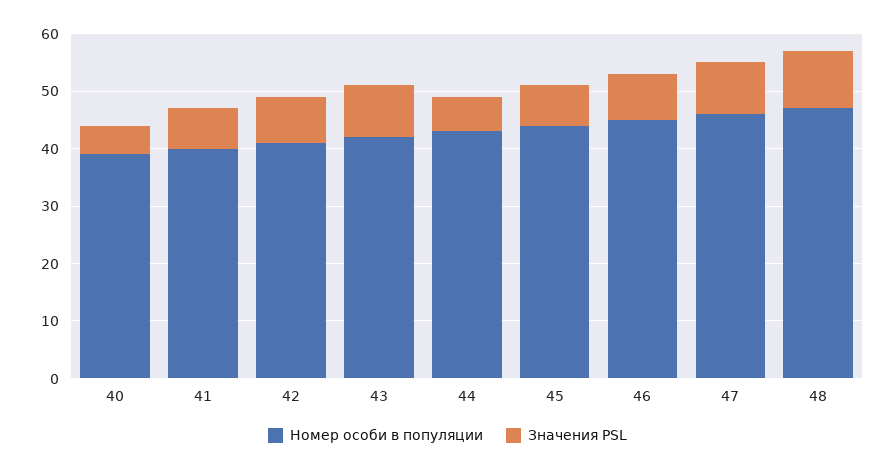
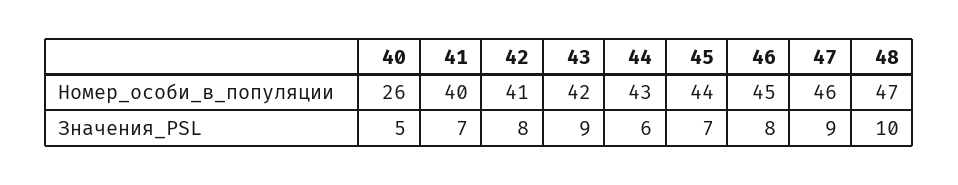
Номер особи в популяции, 40: 40 -> 26

